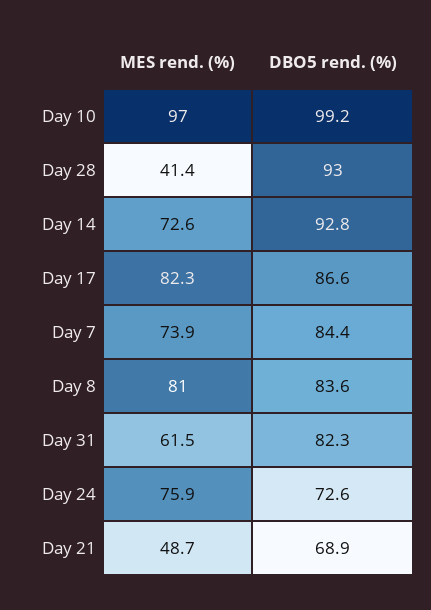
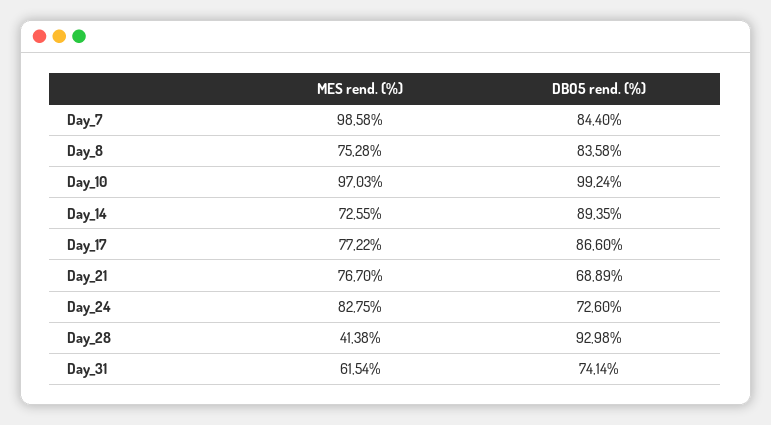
DBO5 rend. (%), Day 14: 92.8 -> 89.35
MES rend. (%), Day 17: 82.3 -> 77.22
MES rend. (%), Day 7: 73.9 -> 98.58
MES rend. (%), Day 8: 81 -> 75.28
DBO5 rend. (%), Day 31: 82.3 -> 74.14
MES rend. (%), Day 24: 75.9 -> 82.75
MES rend. (%), Day 21: 48.7 -> 76.7

